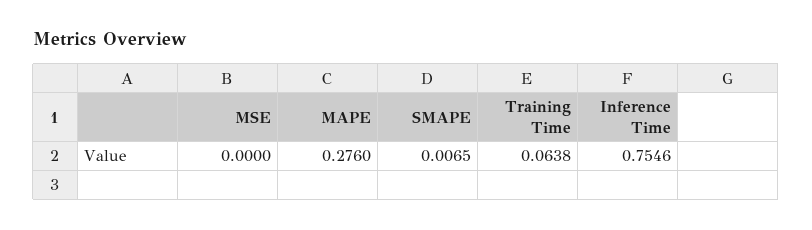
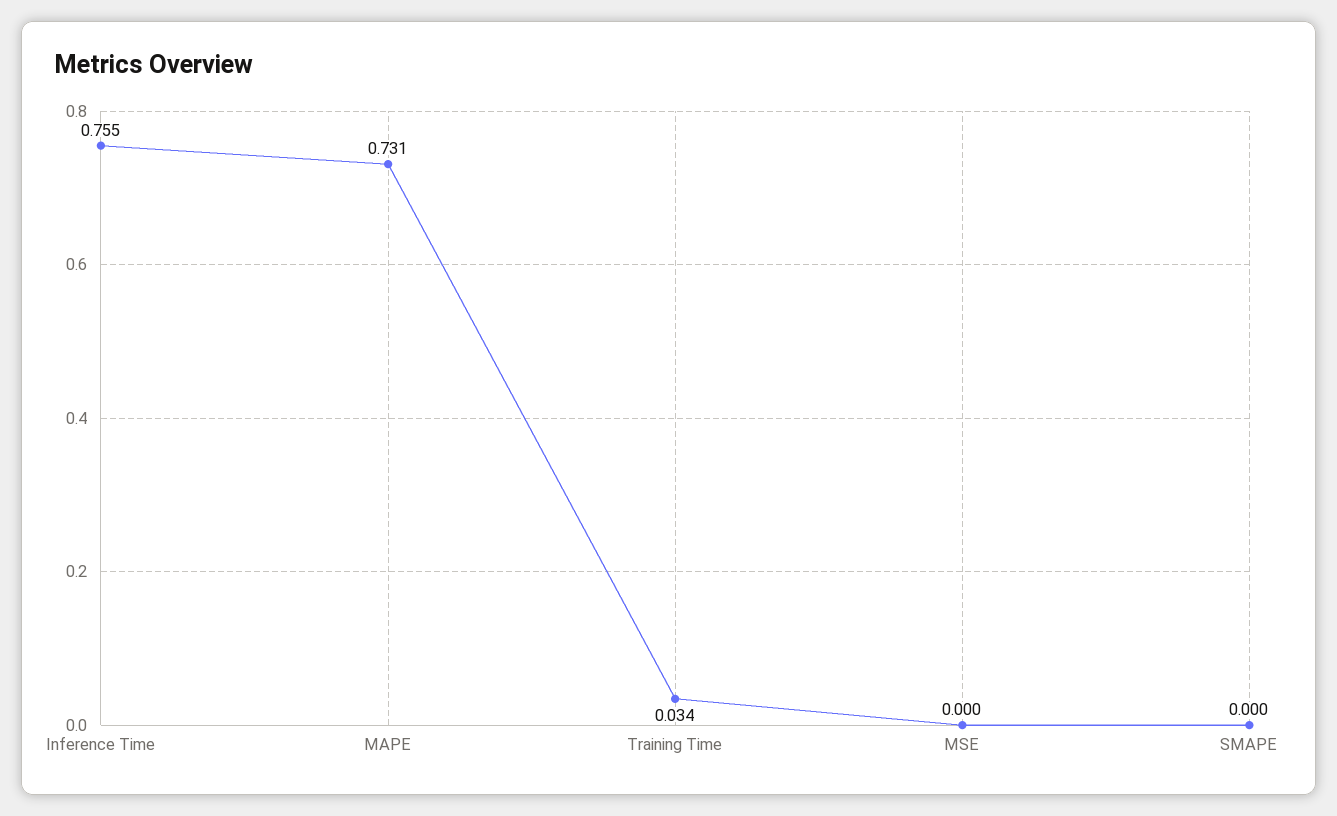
MAPE: 0.276 -> 0.731
SMAPE: 0.0065 -> 0
Training Time: 0.0638 -> 0.034

